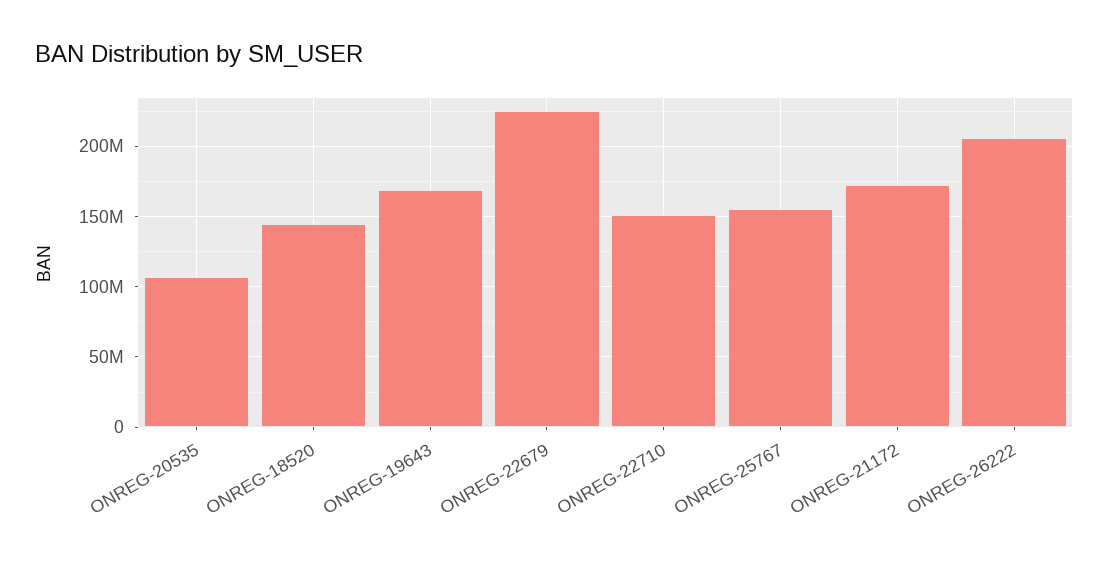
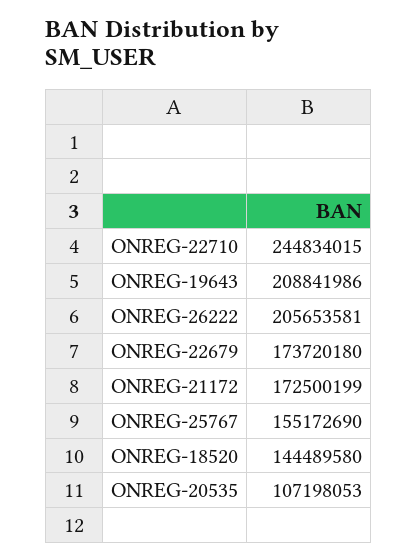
ONREG-19643: 170000000 -> 208841986
ONREG-22679: 225000000 -> 173720180
ONREG-22710: 150000000 -> 244834015

